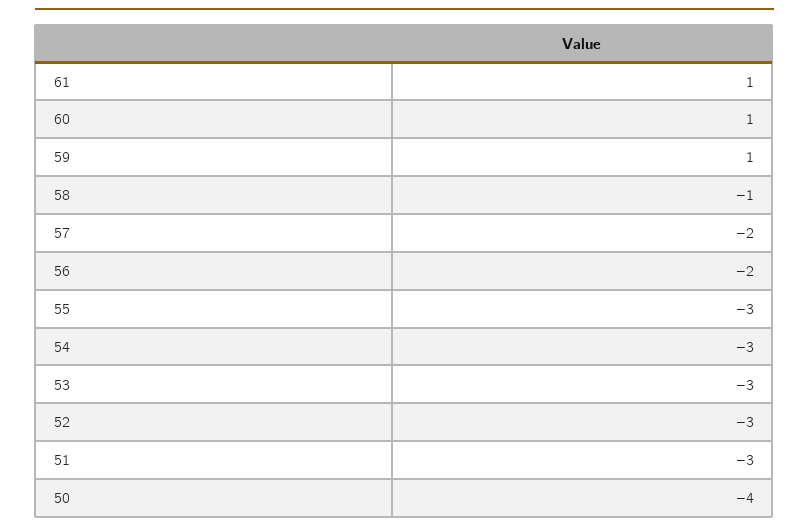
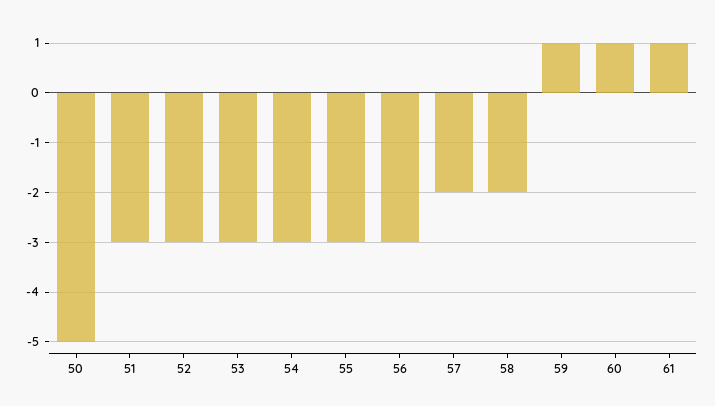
58: -1 -> -2
56: -2 -> -3
50: -4 -> -5

